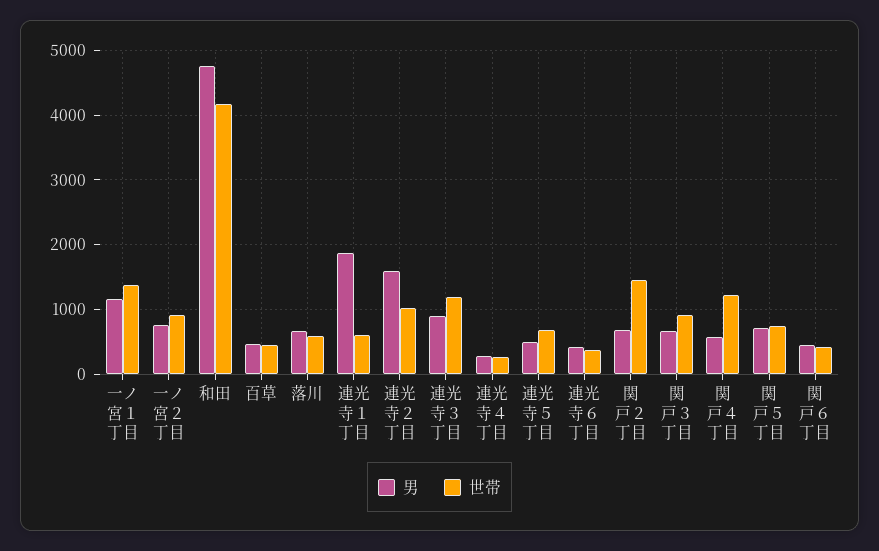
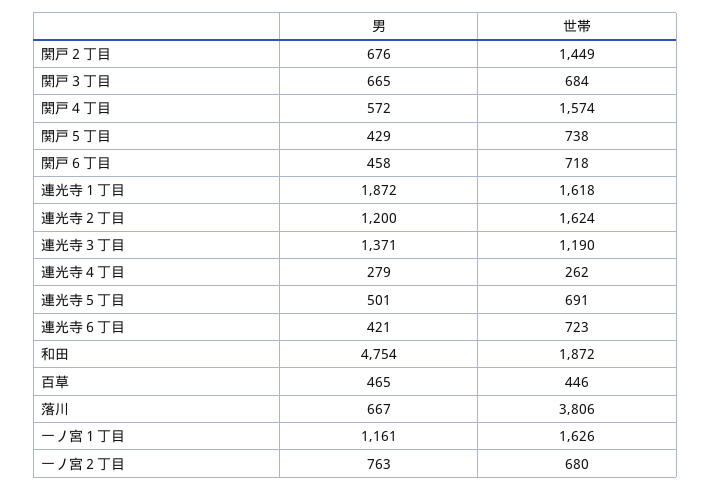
世帯, 一ノ宮１丁目: 1400 -> 1626
世帯, 一ノ宮２丁目: 900 -> 680
世帯, 和田: 4200 -> 1872
世帯, 落川: 600 -> 3806
世帯, 連光寺１丁目: 600 -> 1618
男, 連光寺２丁目: 1600 -> 1200
世帯, 連光寺２丁目: 1000 -> 1624
男, 連光寺３丁目: 900 -> 1371
世帯, 連光寺６丁目: 400 -> 723
世帯, 関戸３丁目: 900 -> 684
世帯, 関戸４丁目: 1200 -> 1574
男, 関戸５丁目: 700 -> 429
世帯, 関戸６丁目: 400 -> 718

